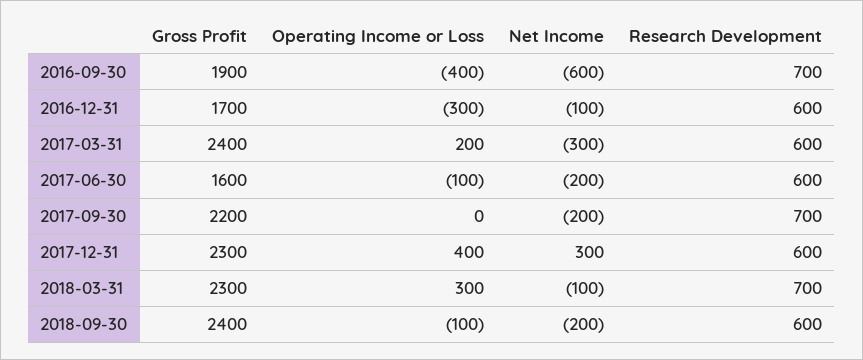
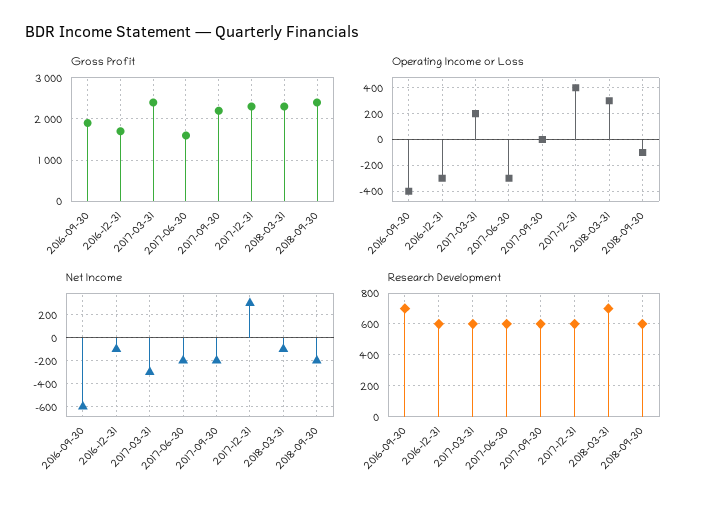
Operating Income or Loss, 2017-06-30: -100 -> -300
Research Development, 2017-09-30: 700 -> 600

